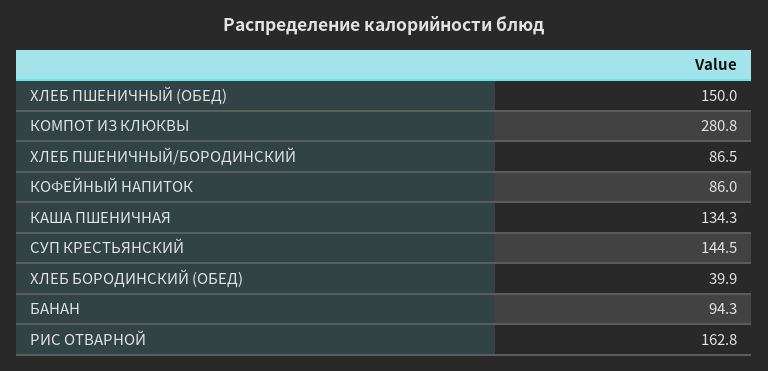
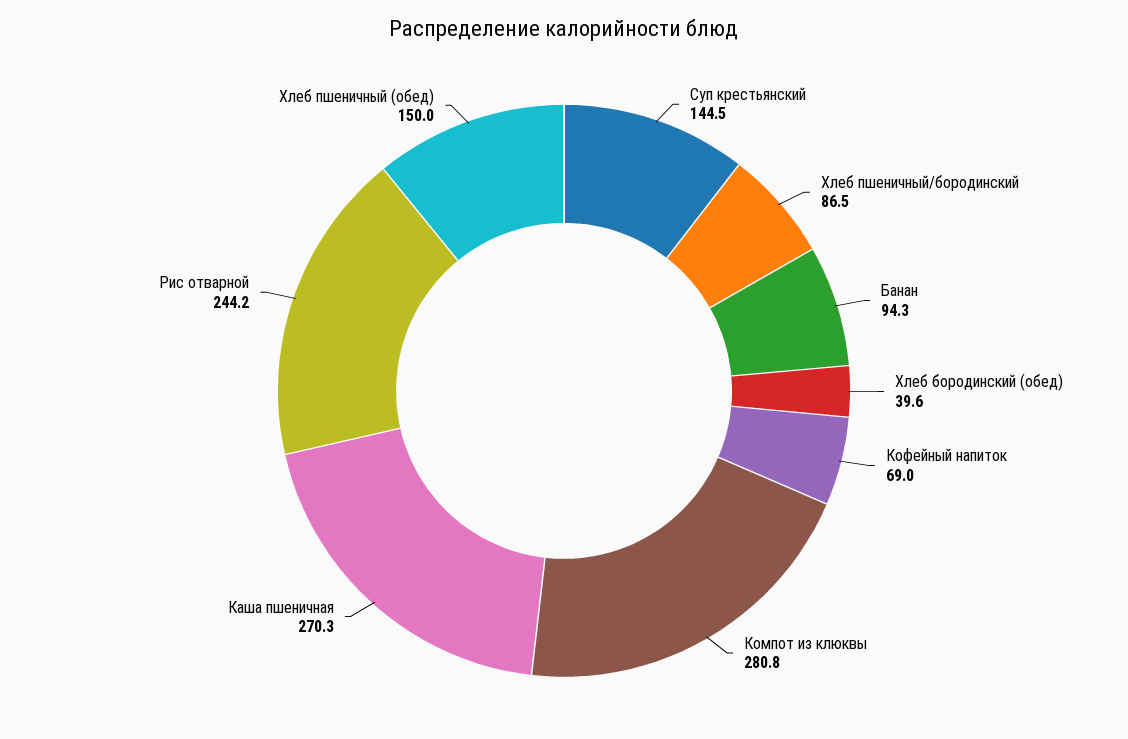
КОФЕЙНЫЙ НАПИТОК: 86 -> 69
КАША ПШЕНИЧНАЯ: 134.3 -> 270.3
ХЛЕБ БОРОДИНСКИЙ (ОБЕД): 39.9 -> 39.6
РИС ОТВАРНОЙ: 162.8 -> 244.2

